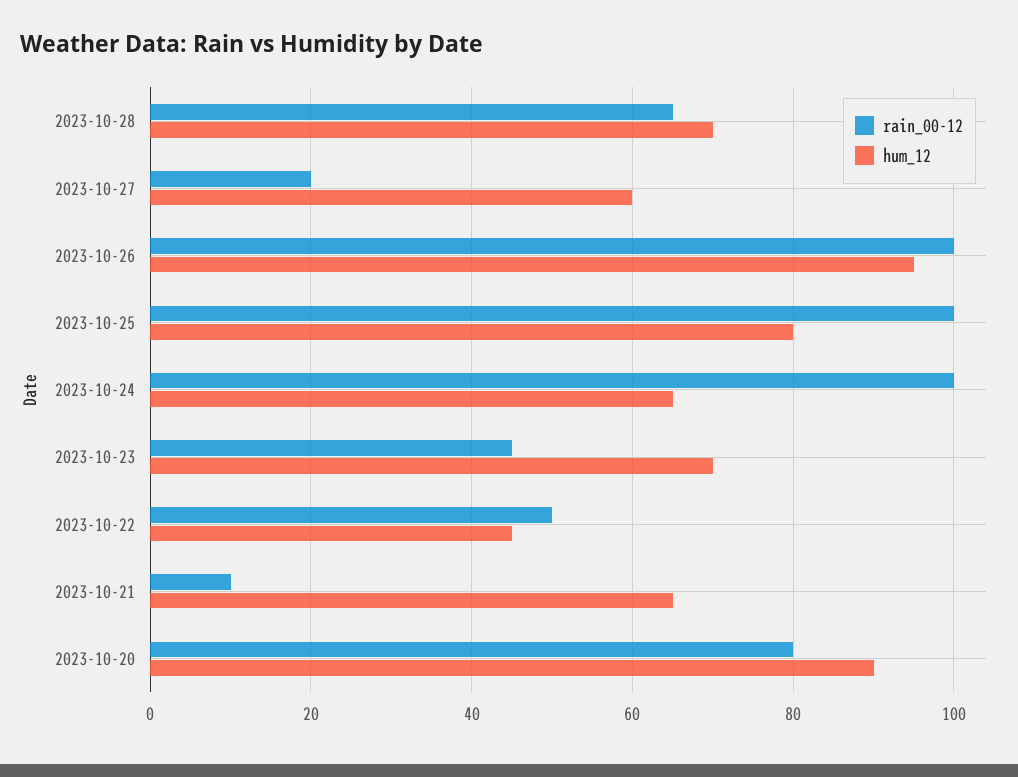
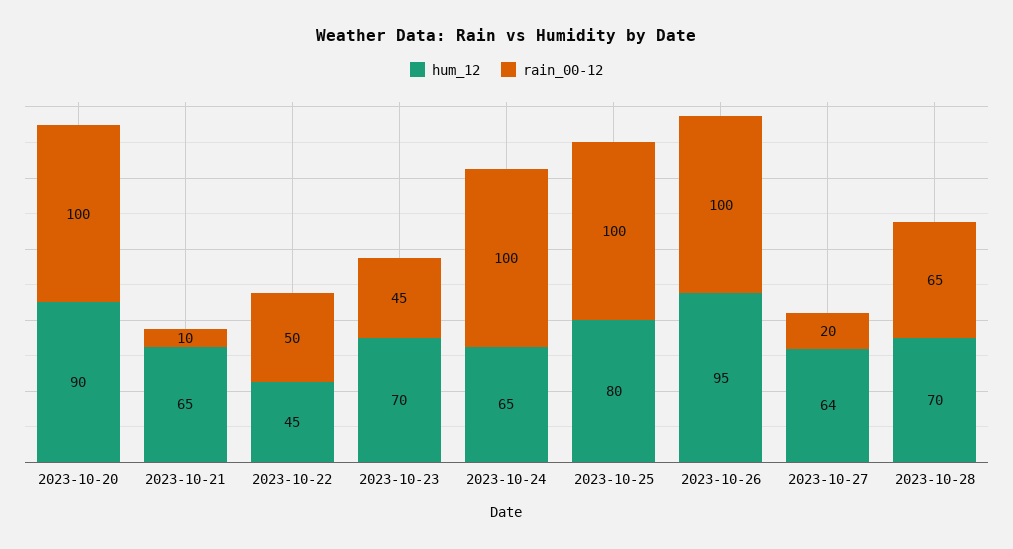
hum_12, 2023-10-27: 60 -> 64
rain_00-12, 2023-10-20: 80 -> 100

